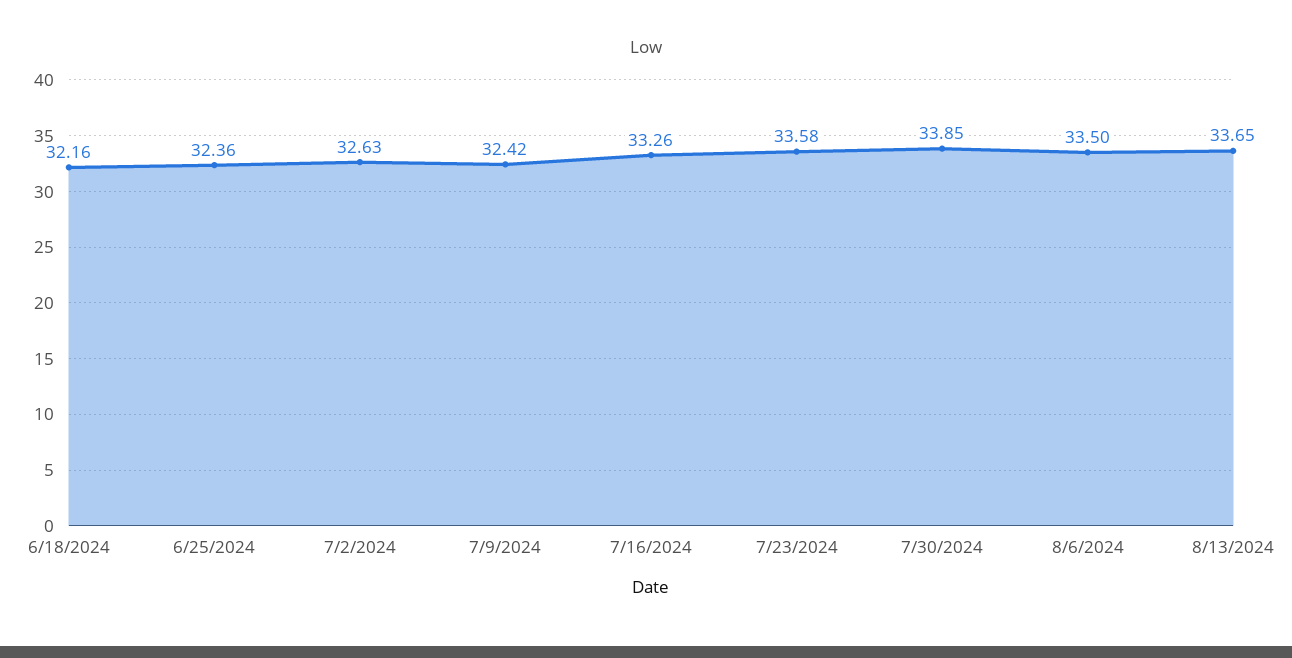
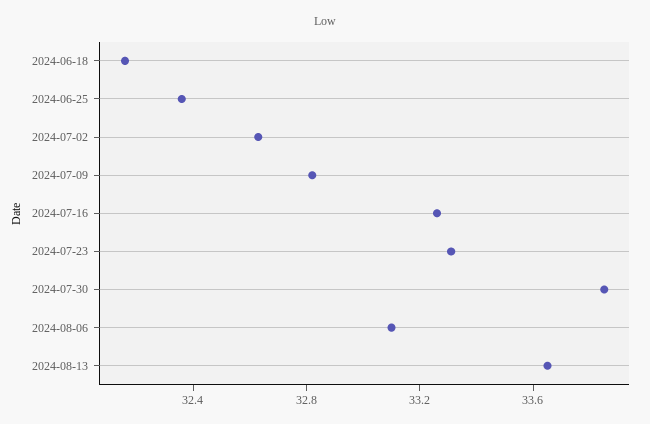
7/9/2024: 32.42 -> 32.8
7/23/2024: 33.58 -> 33.3
8/6/2024: 33.5 -> 33.1

